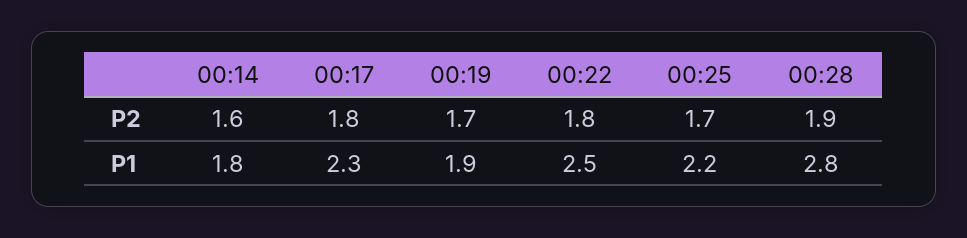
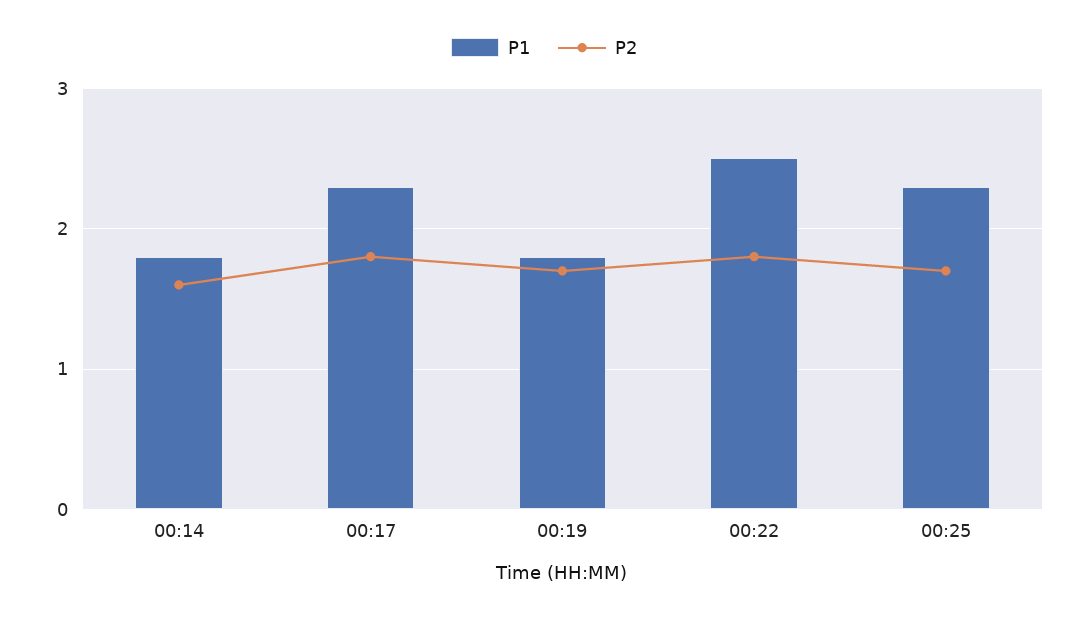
P2, 00:28: 1.9 -> none
P1, 00:19: 1.9 -> 1.8
P1, 00:25: 2.2 -> 2.3
P1, 00:28: 2.8 -> none

